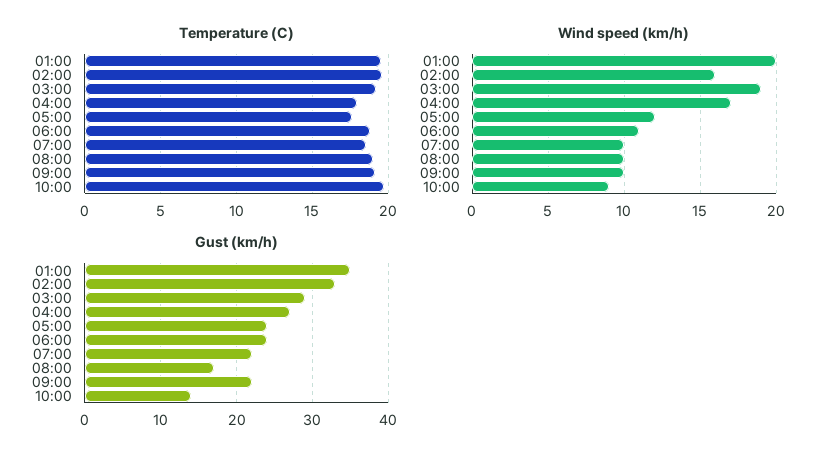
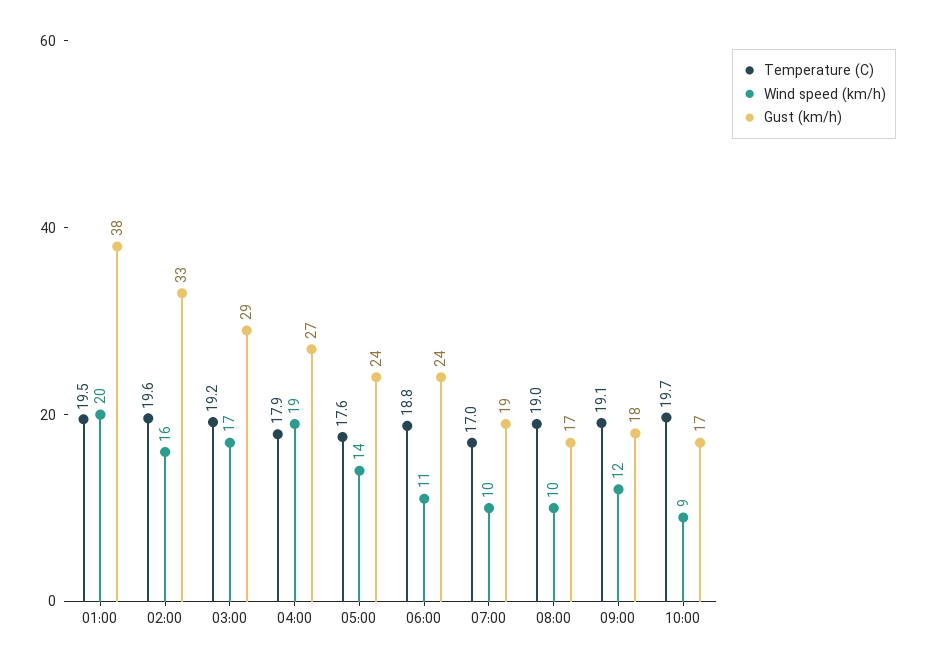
Temperature (C), 07:00: 18.5 -> 17
Wind speed (km/h), 03:00: 19 -> 17
Wind speed (km/h), 04:00: 17 -> 19
Wind speed (km/h), 05:00: 12 -> 14
Wind speed (km/h), 09:00: 10 -> 12
Gust (km/h), 01:00: 35 -> 38
Gust (km/h), 07:00: 22 -> 19
Gust (km/h), 09:00: 22 -> 18
Gust (km/h), 10:00: 14 -> 17

